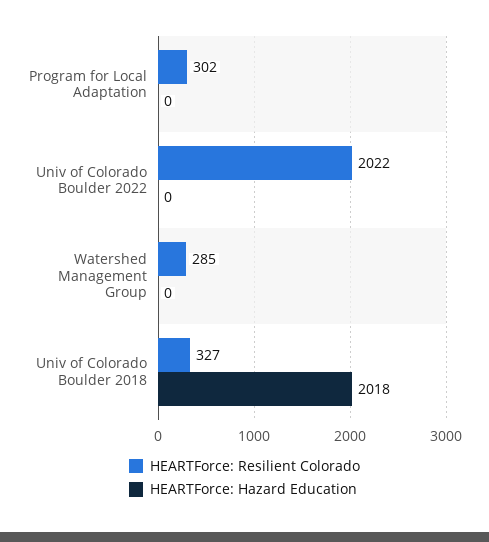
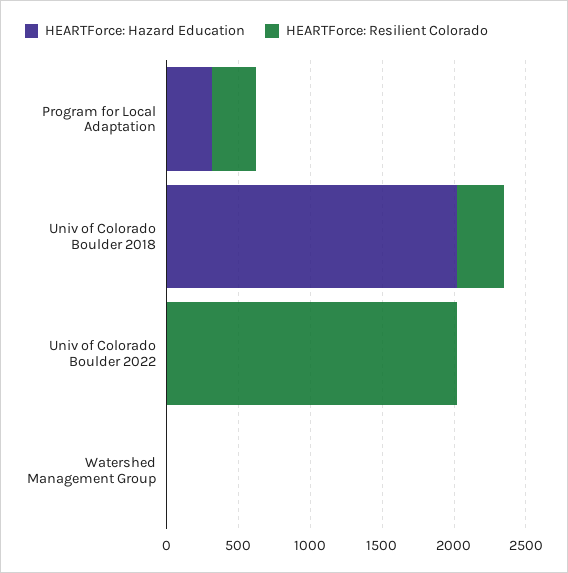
HEARTForce: Hazard Education, Program for Local Adaptation: 0 -> 300
HEARTForce: Resilient Colorado, Watershed Management Group: 285 -> 0

